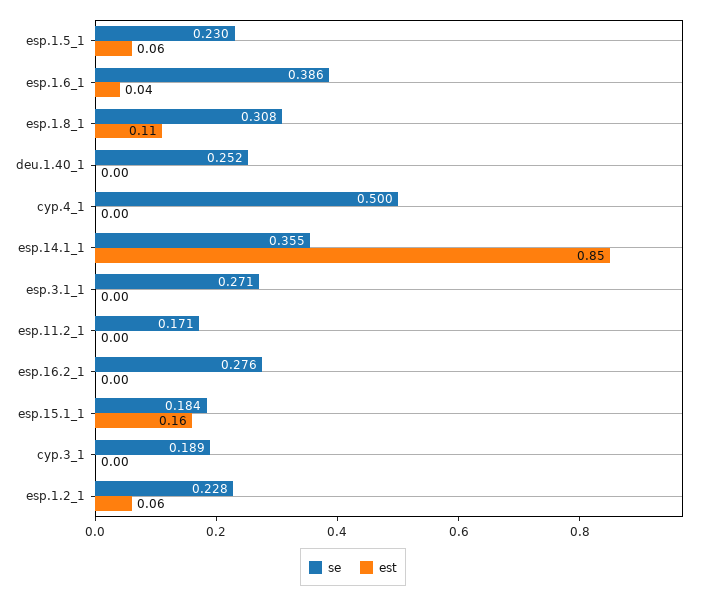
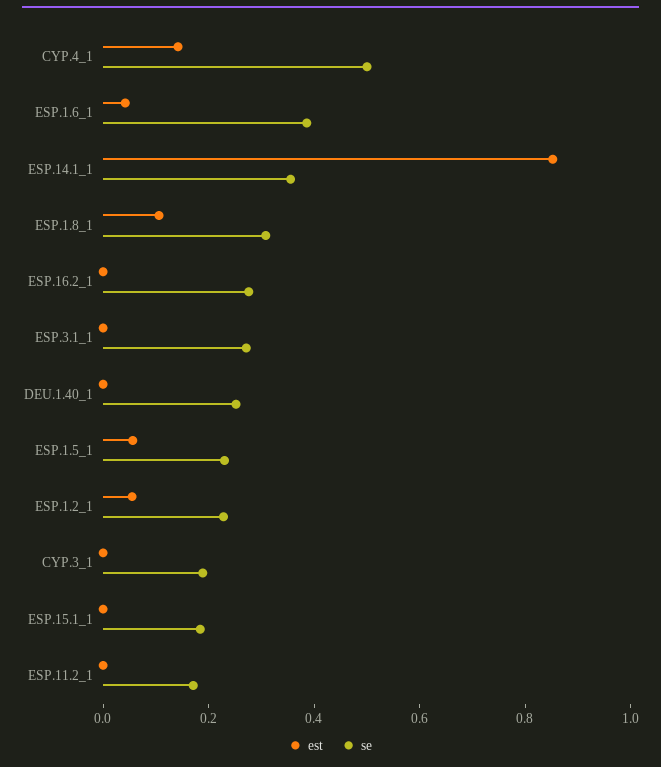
est, cyp.4_1: 0 -> 0.15
est, esp.15.1_1: 0.16 -> 0

